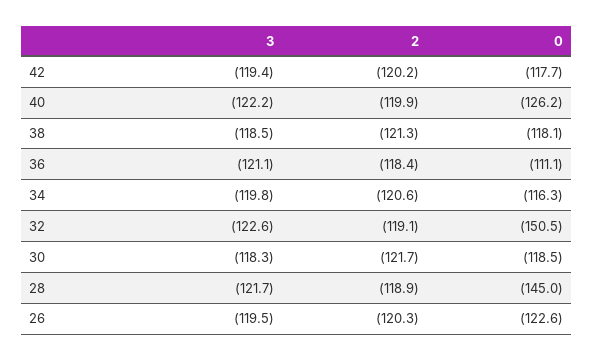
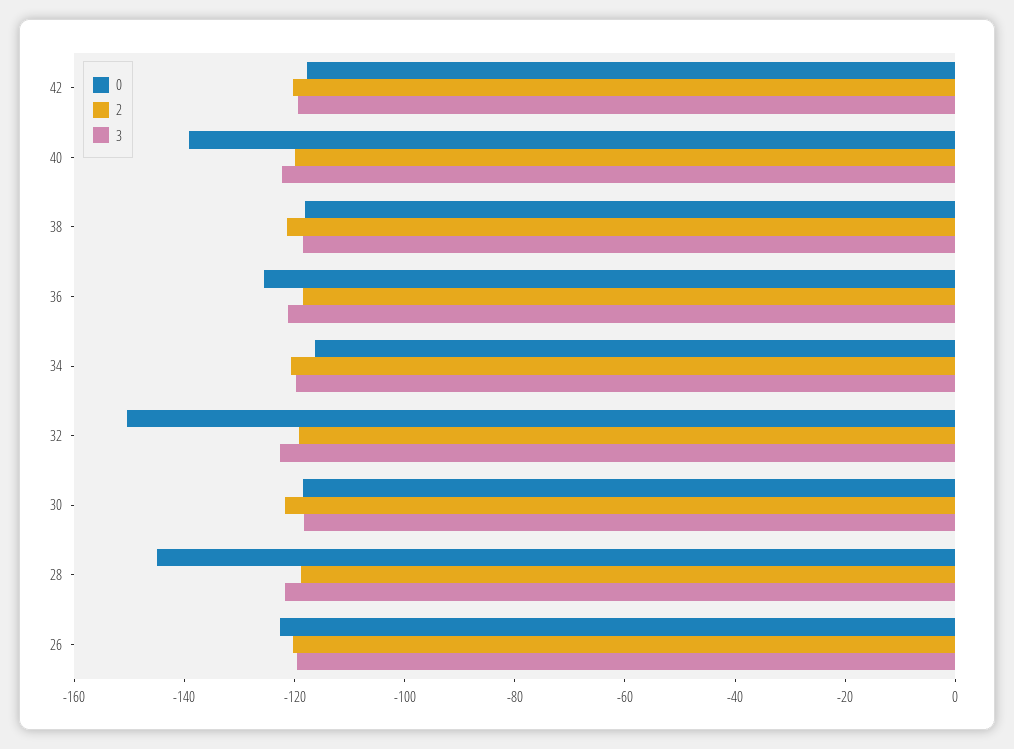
0, 40: -126.2 -> -140
0, 36: -111.1 -> -125

